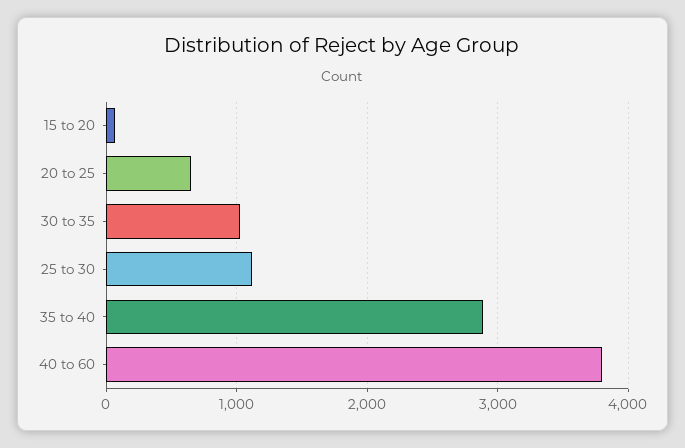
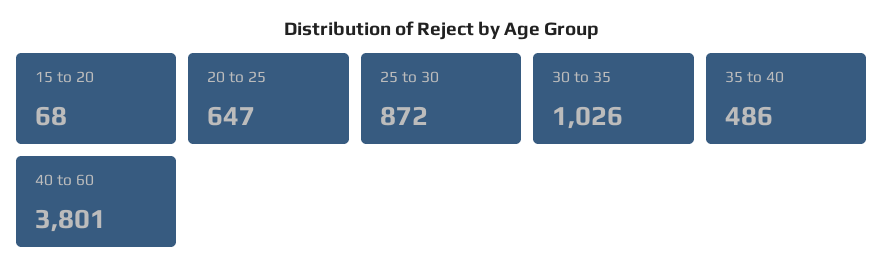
25 to 30: 1100 -> 872
35 to 40: 2900 -> 486

